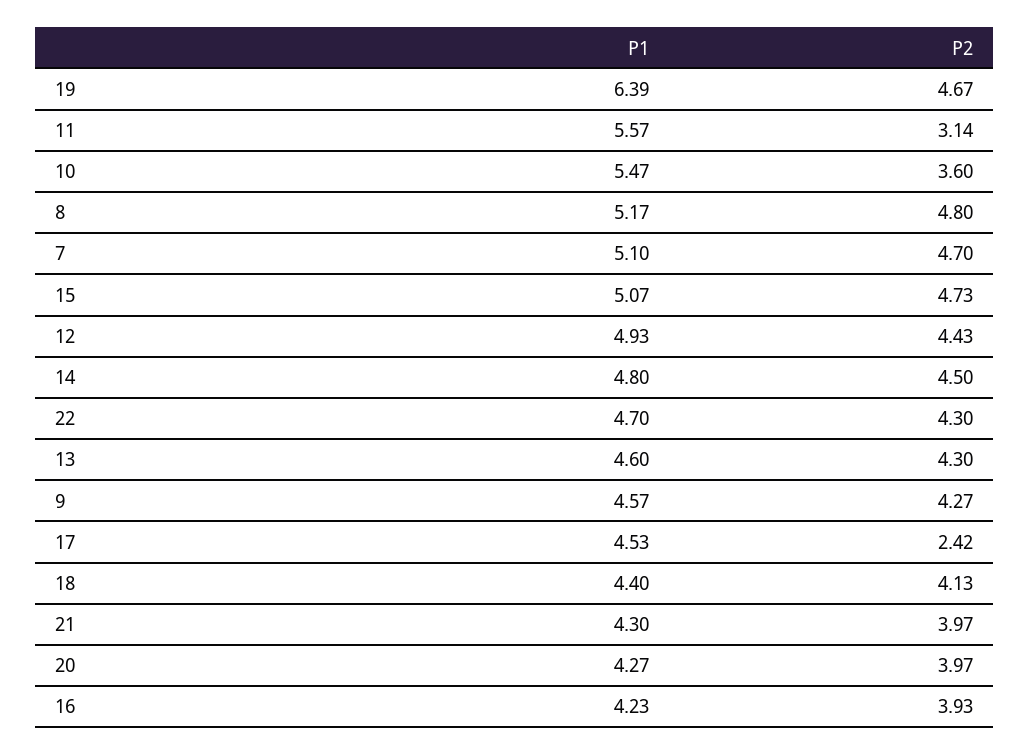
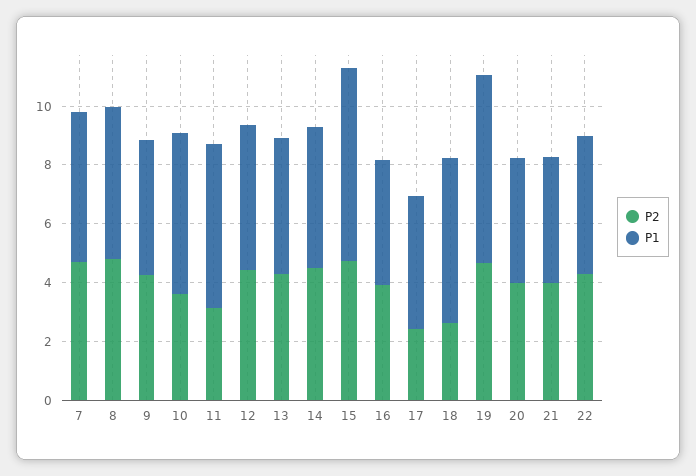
P1, 15: 5.07 -> 6.5
P1, 18: 4.4 -> 5.5
P2, 18: 4.13 -> 2.5

